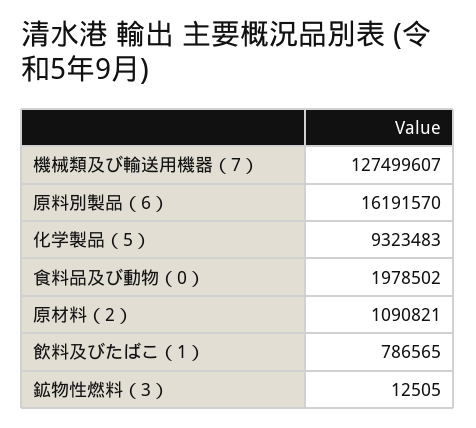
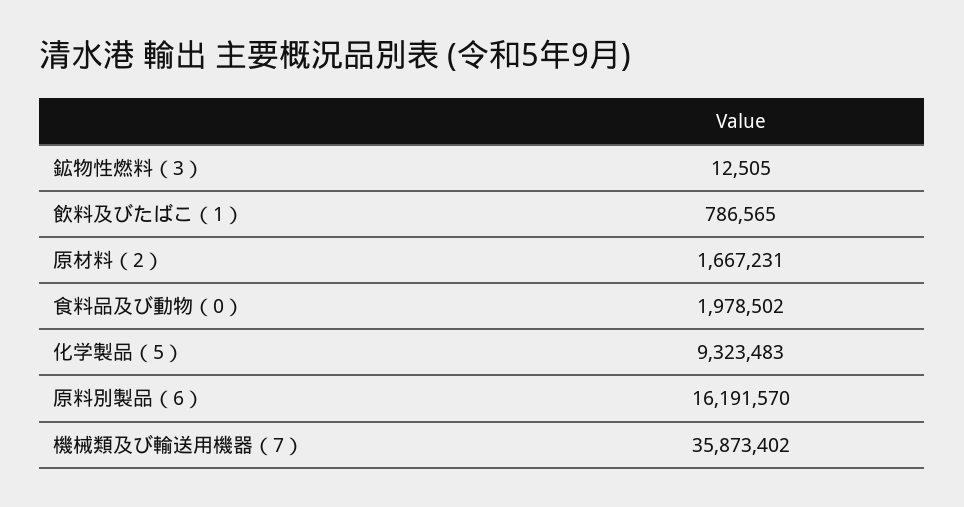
機械類及び輸送用機器（7）: 127499607 -> 35873402
原材料（2）: 1090821 -> 1667231

